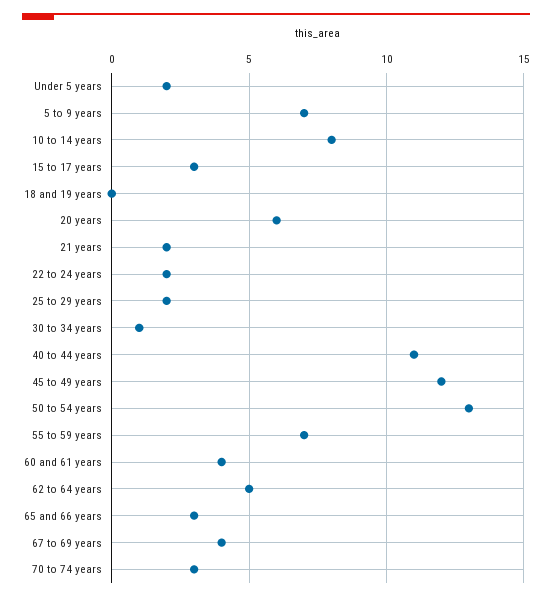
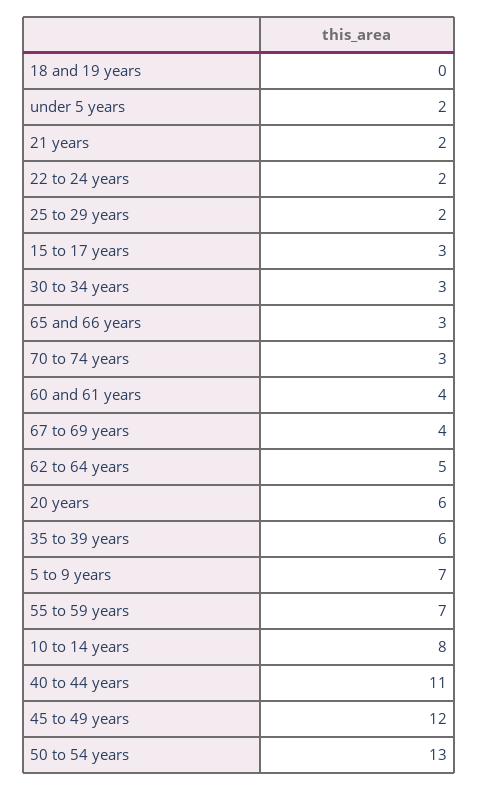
30 to 34 years: 1 -> 3
35 to 39 years: none -> 6

